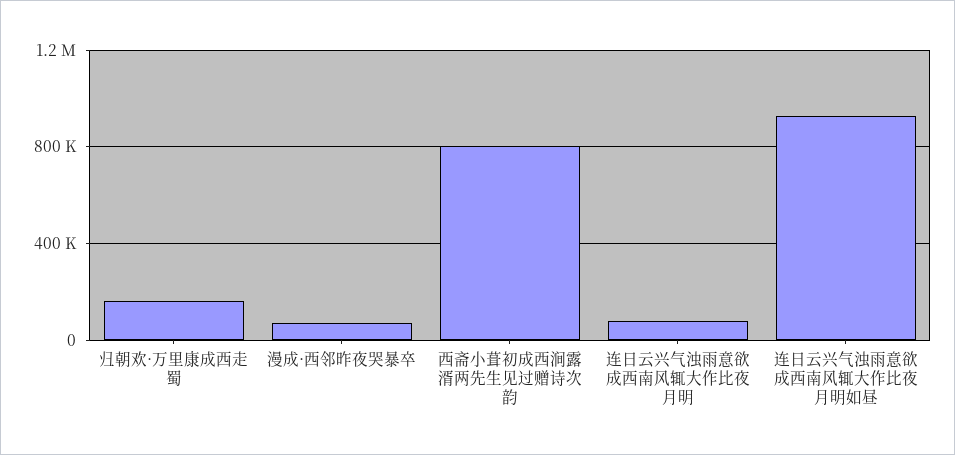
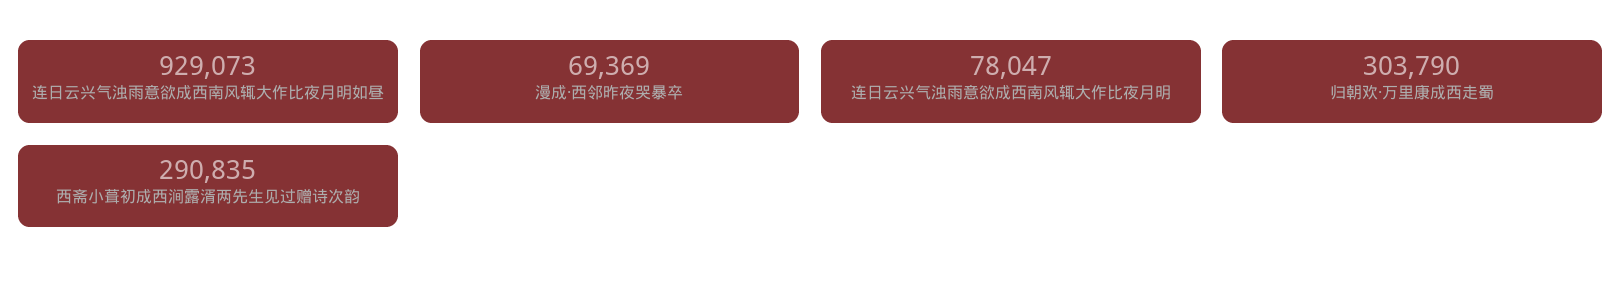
归朝欢·万里康成西走蜀: 150000 -> 303790
西斋小葺初成西涧露湑两先生见过赠诗次韵: 800000 -> 290835

